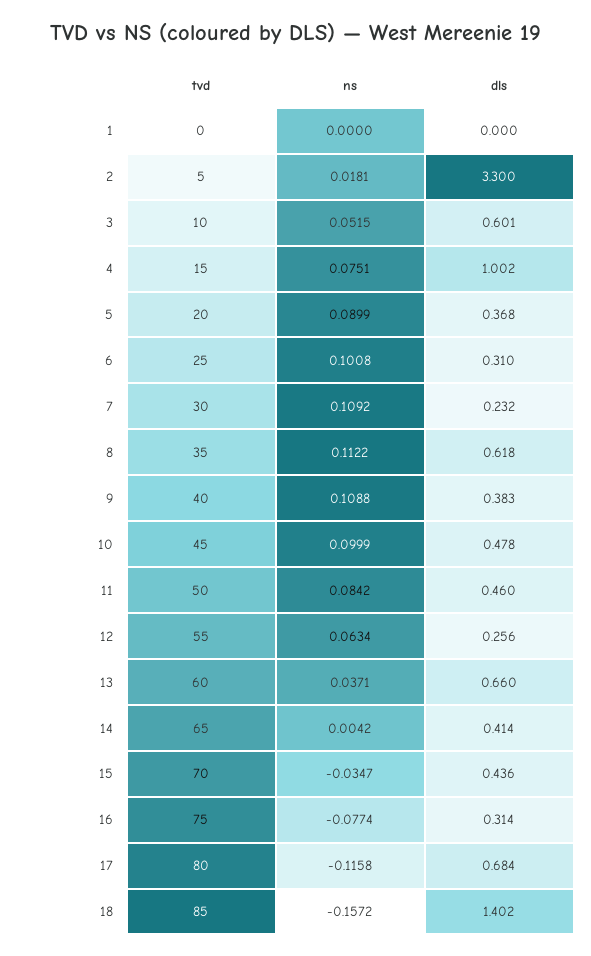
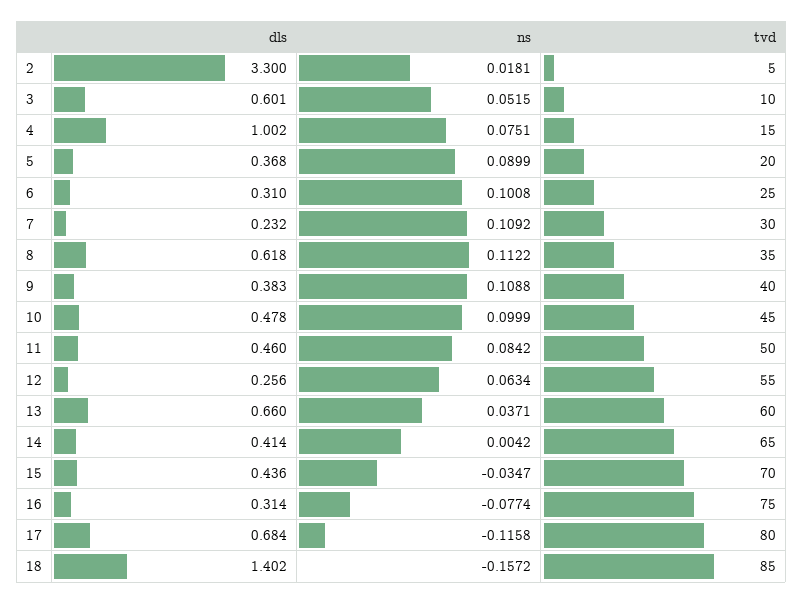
tvd, 1: 0 -> none
ns, 1: 0 -> none
dls, 1: 0 -> none

